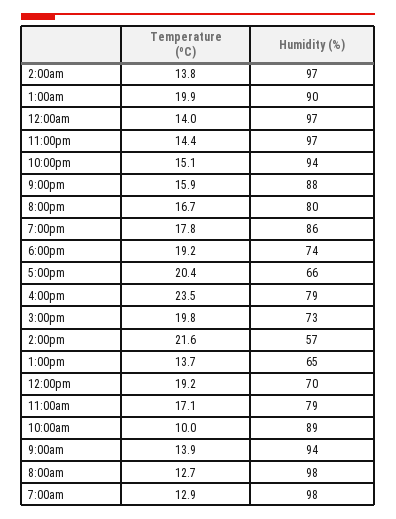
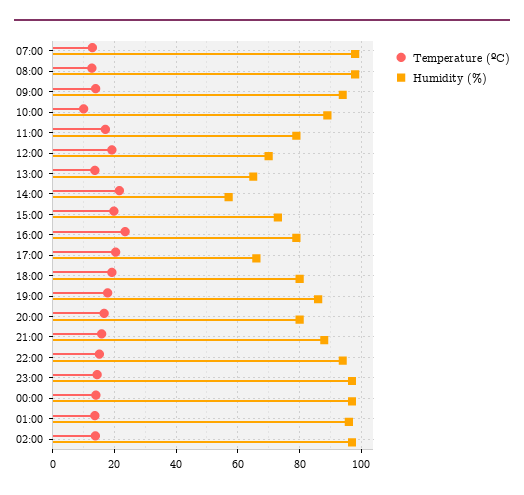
Temperature (ºC), 1:00am: 19.9 -> 14
Humidity (%), 1:00am: 90 -> 96
Humidity (%), 6:00pm: 74 -> 80

